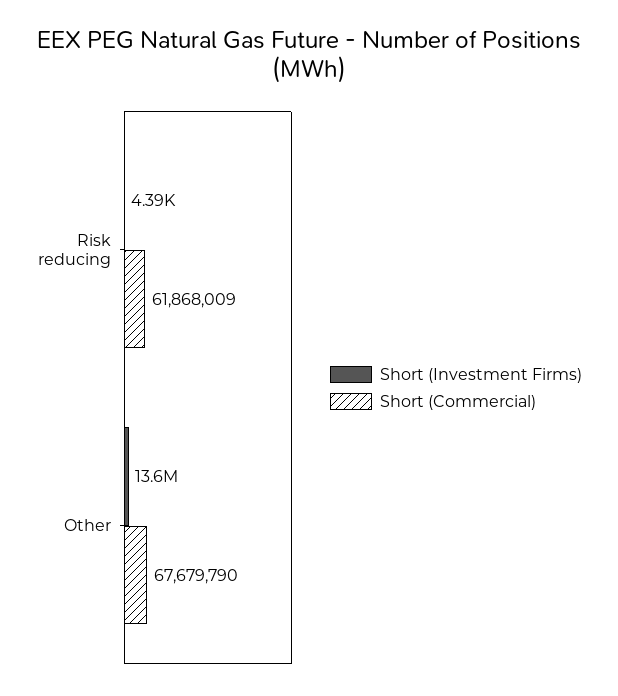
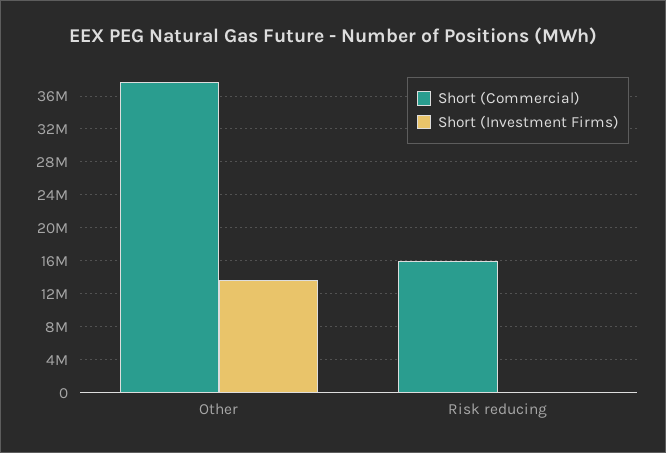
Short (Commercial), Risk reducing: 61868009 -> 16000000
Short (Commercial), Other: 67679790 -> 38000000

